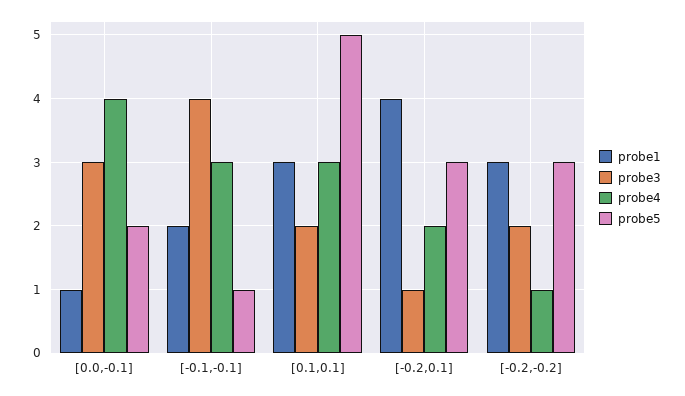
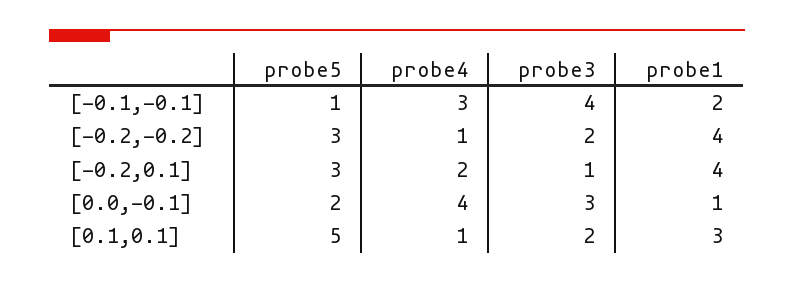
probe4, [0.1,0.1]: 3 -> 1
probe1, [-0.2,-0.2]: 3 -> 4

